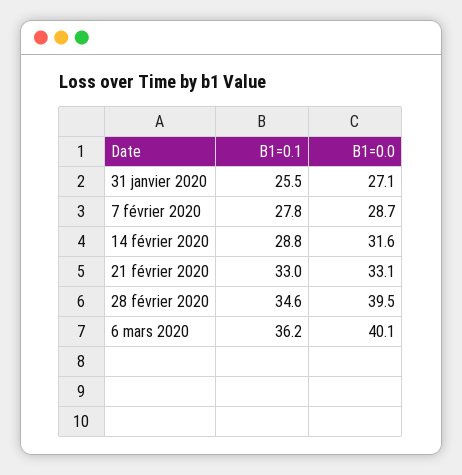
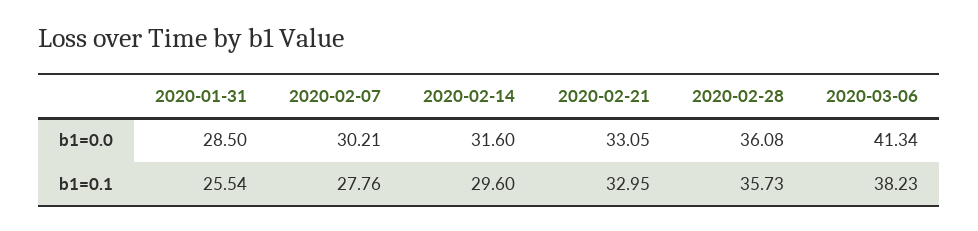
B1=0.0, 31 janvier 2020: 27.1 -> 28.5
B1=0.0, 7 février 2020: 28.7 -> 30.21
B1=0.1, 14 février 2020: 28.8 -> 29.6
B1=0.1, 28 février 2020: 34.6 -> 35.73
B1=0.0, 28 février 2020: 39.5 -> 36.08
B1=0.1, 6 mars 2020: 36.2 -> 38.23
B1=0.0, 6 mars 2020: 40.1 -> 41.34

